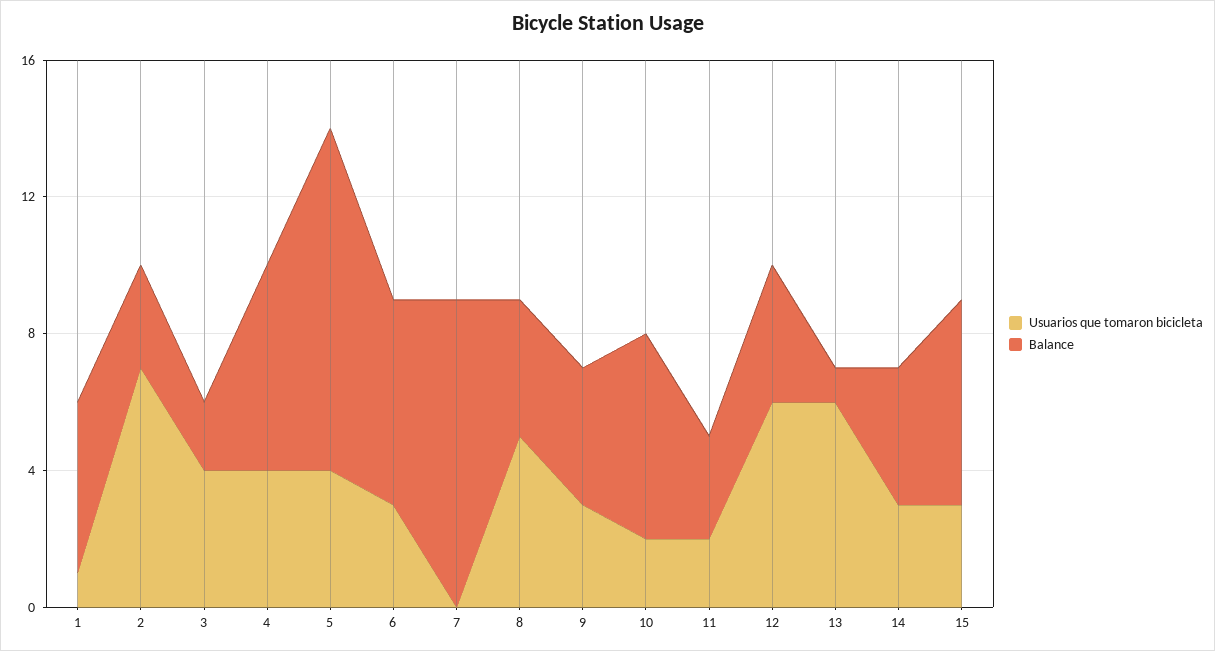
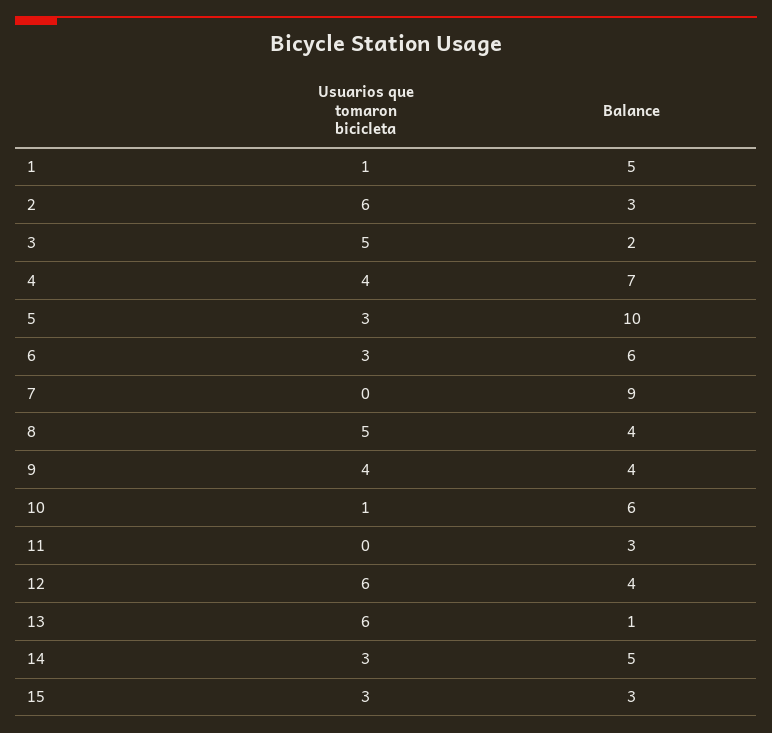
Usuarios que tomaron bicicleta, 2: 7 -> 6
Usuarios que tomaron bicicleta, 3: 4 -> 5
Balance, 4: 6 -> 7
Usuarios que tomaron bicicleta, 5: 4 -> 3
Usuarios que tomaron bicicleta, 9: 3 -> 4
Usuarios que tomaron bicicleta, 10: 2 -> 1
Usuarios que tomaron bicicleta, 11: 2 -> 0
Balance, 14: 4 -> 5
Balance, 15: 6 -> 3

